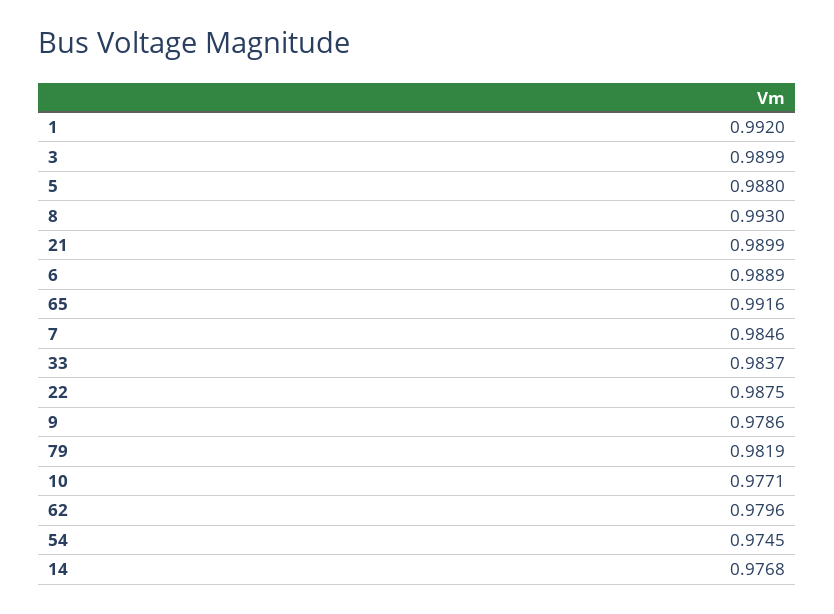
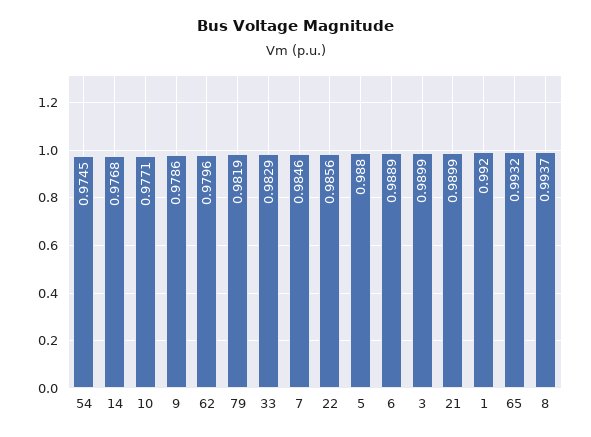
8: 0.993 -> 0.9937
65: 0.9916 -> 0.9932
33: 0.9837 -> 0.9829
22: 0.9875 -> 0.9856

